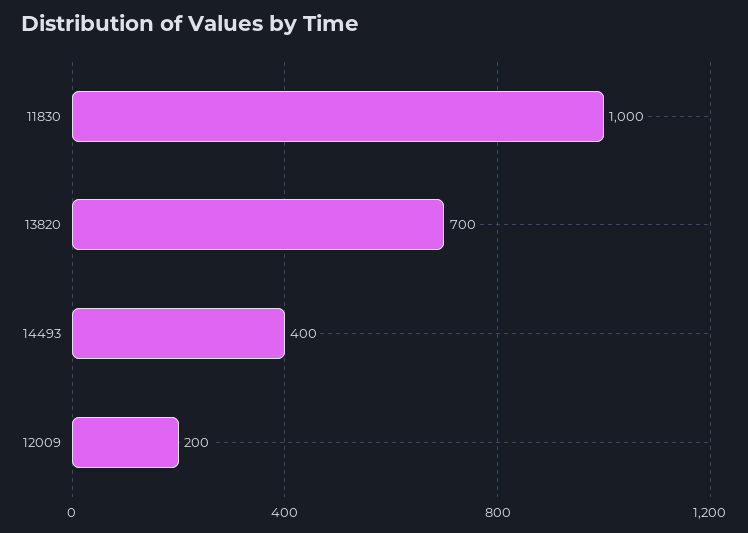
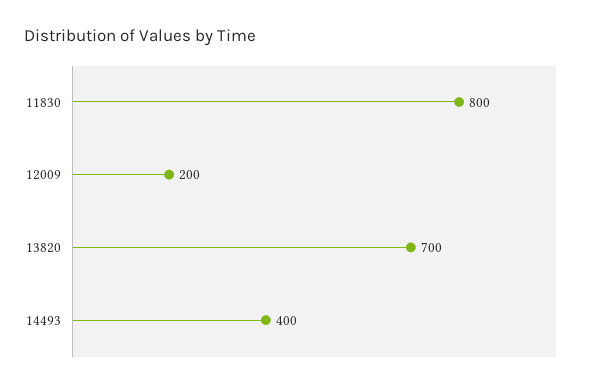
11830: 1000 -> 800

